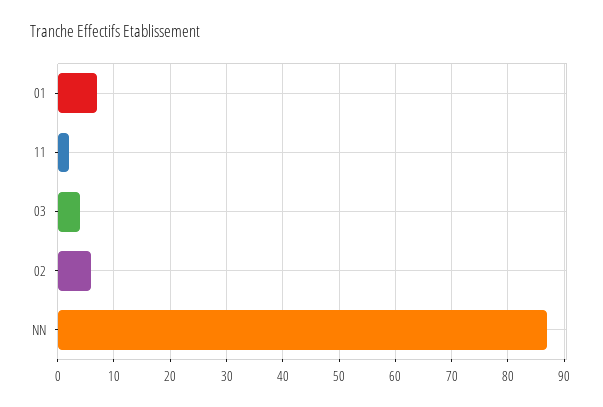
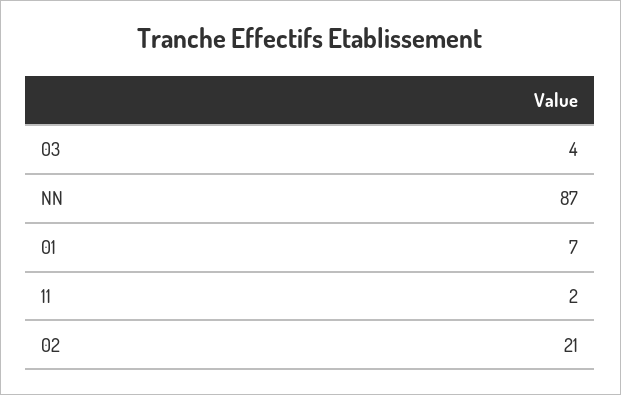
02: 5 -> 21

